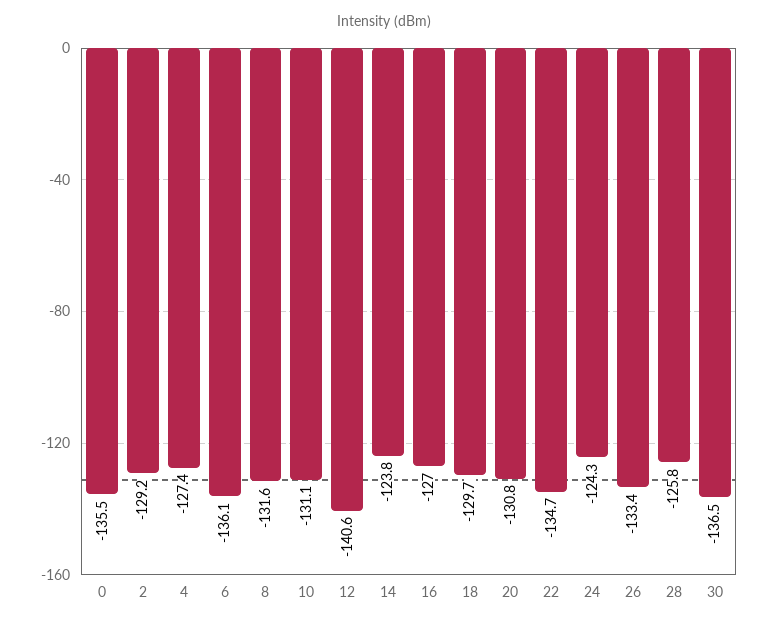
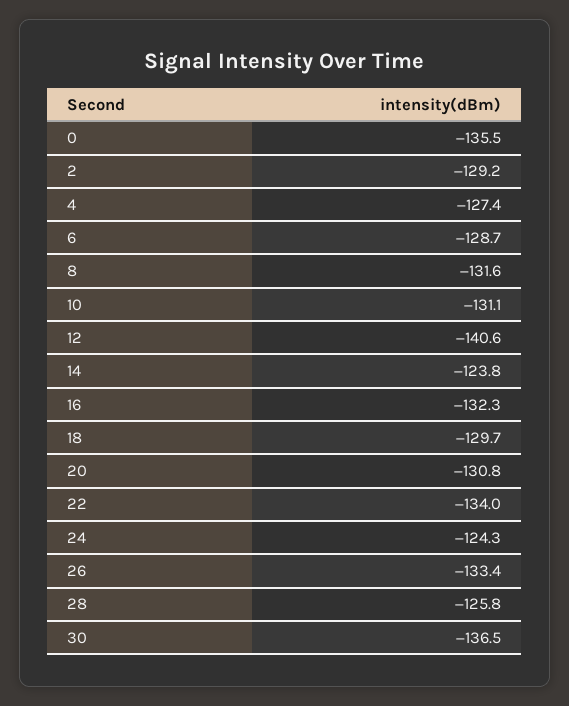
6: -136.1 -> -128.7
16: -127 -> -132.3
22: -134.7 -> -134

